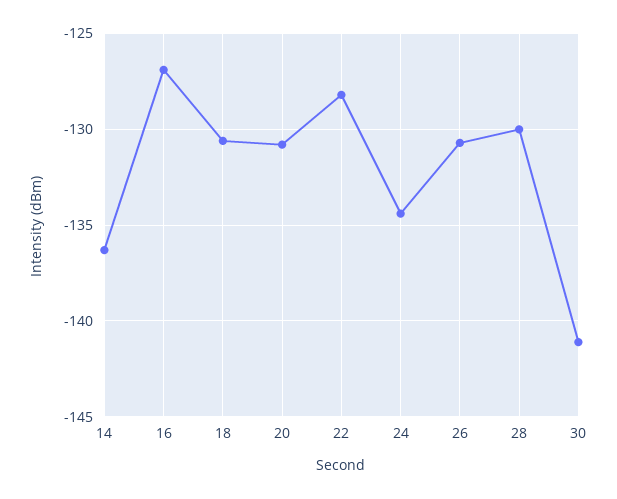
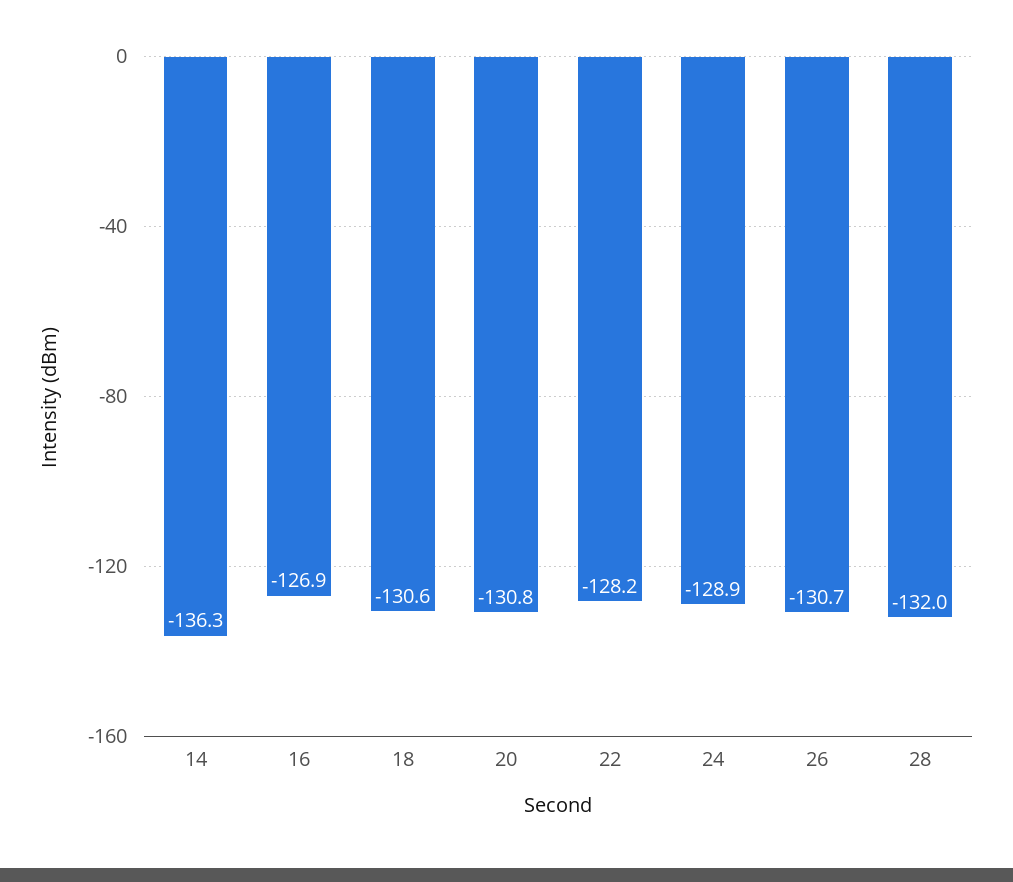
24: -134.5 -> -128.9
28: -130 -> -132
30: -141 -> none

